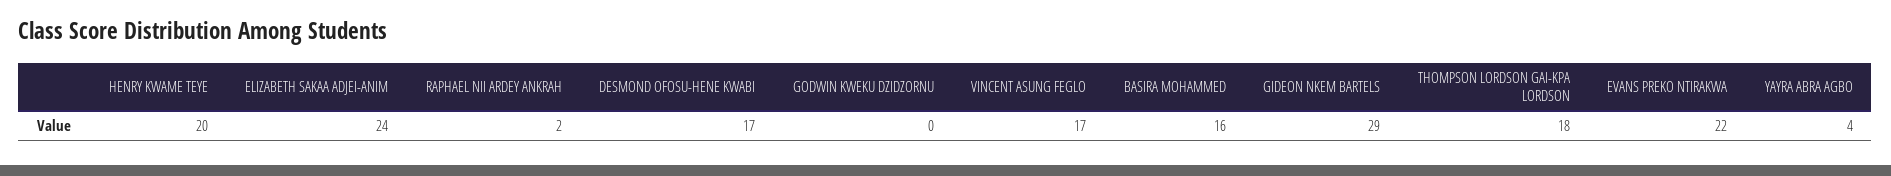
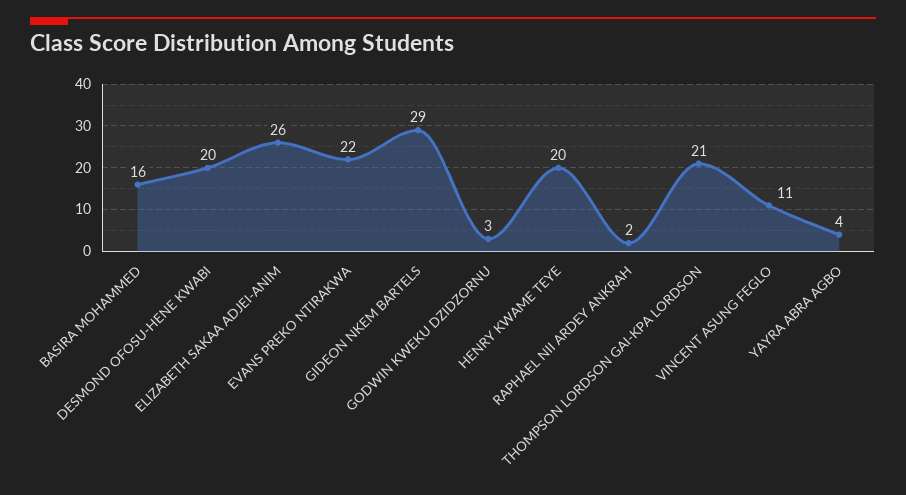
ELIZABETH SAKAA ADJEI-ANIM: 24 -> 26
DESMOND OFOSU-HENE KWABI: 17 -> 20
GODWIN KWEKU DZIDZORNU: 0 -> 3
VINCENT ASUNG FEGLO: 17 -> 11
THOMPSON LORDSON GAI-KPA LORDSON: 18 -> 21

